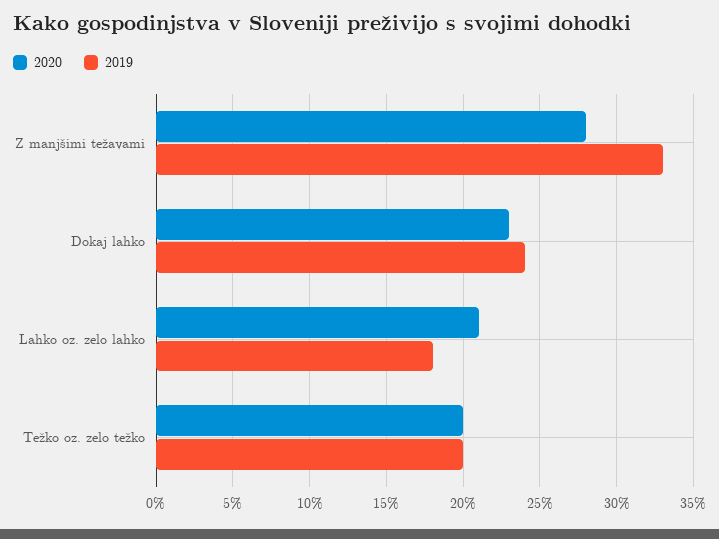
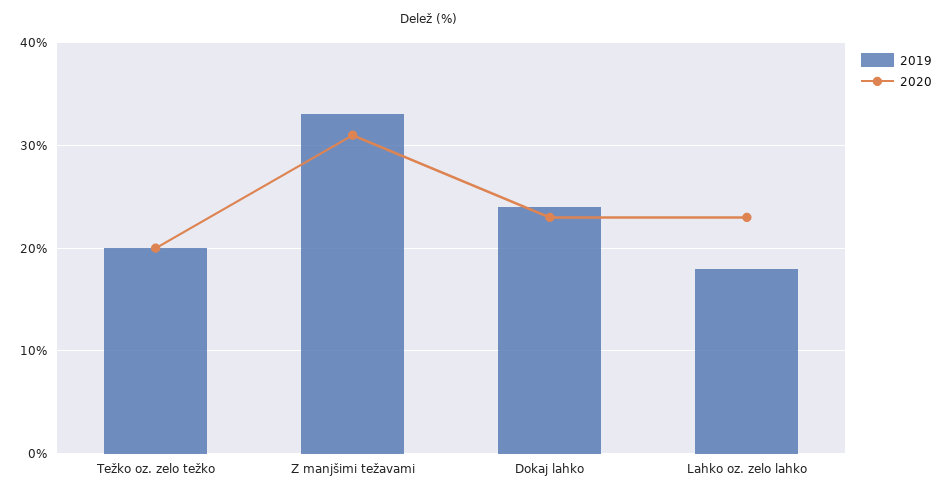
2020, Z manjšimi težavami: 28 -> 31
2020, Lahko oz. zelo lahko: 21 -> 23

